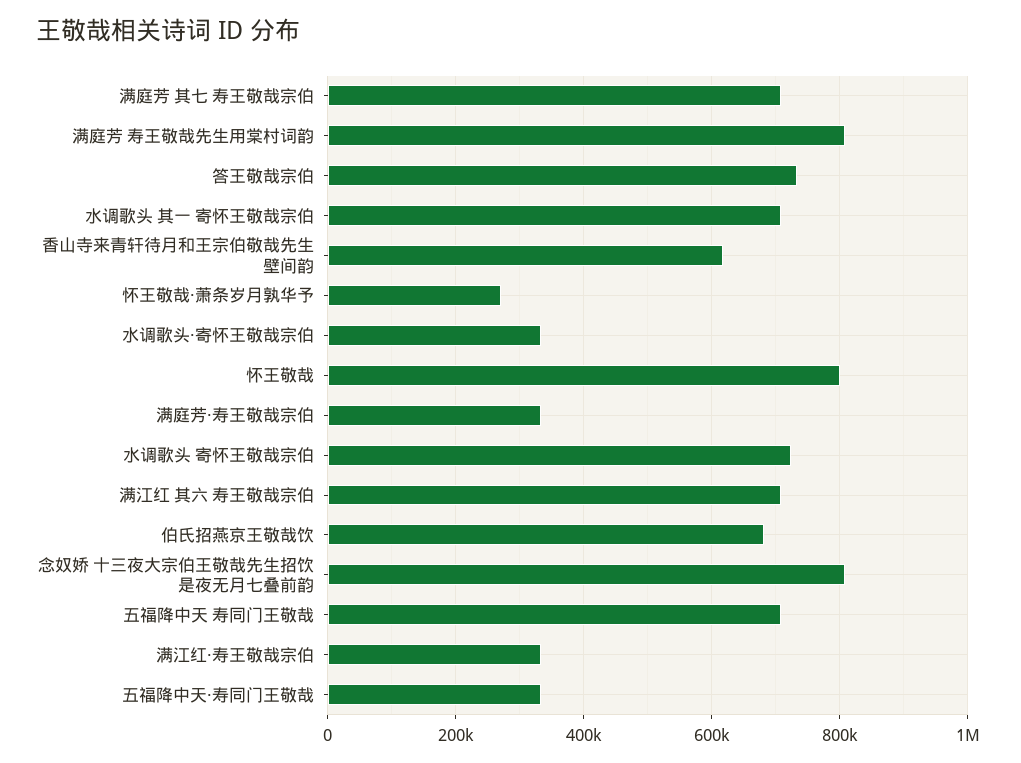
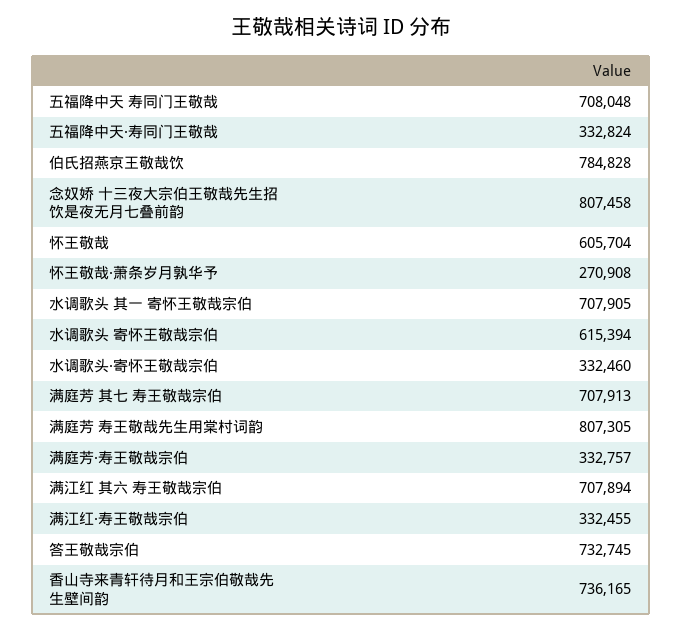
香山寺来青轩待月和王宗伯敬哉先生壁间韵: 620000 -> 736165
怀王敬哉: 800000 -> 605704
水调歌头 寄怀王敬哉宗伯: 720000 -> 615394
伯氏招燕京王敬哉饮: 680000 -> 784828

